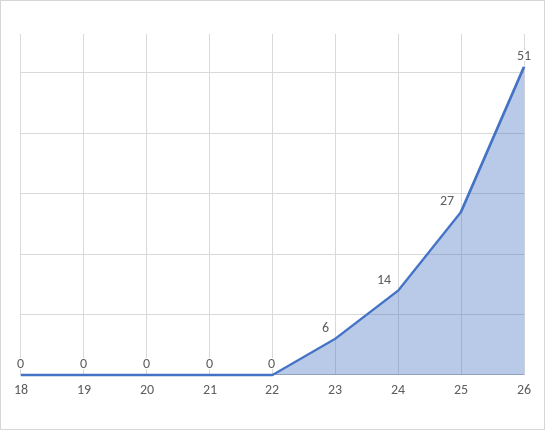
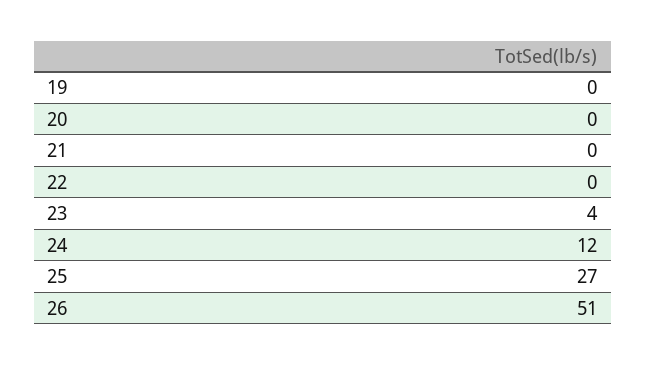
18: 0 -> none
23: 6 -> 4
24: 14 -> 12

